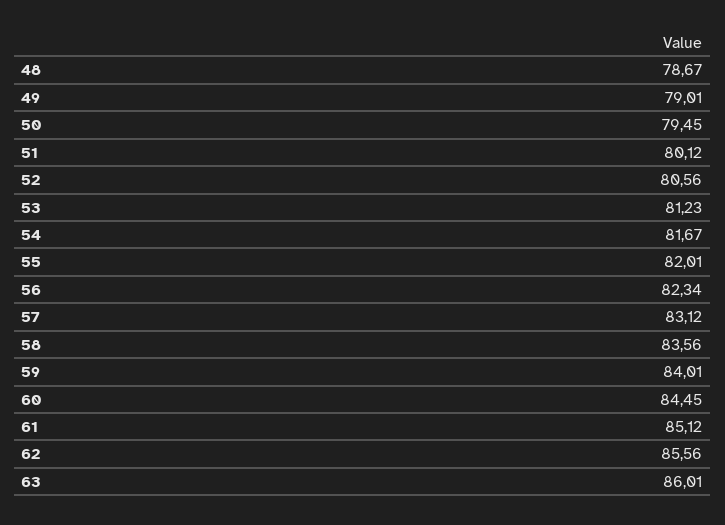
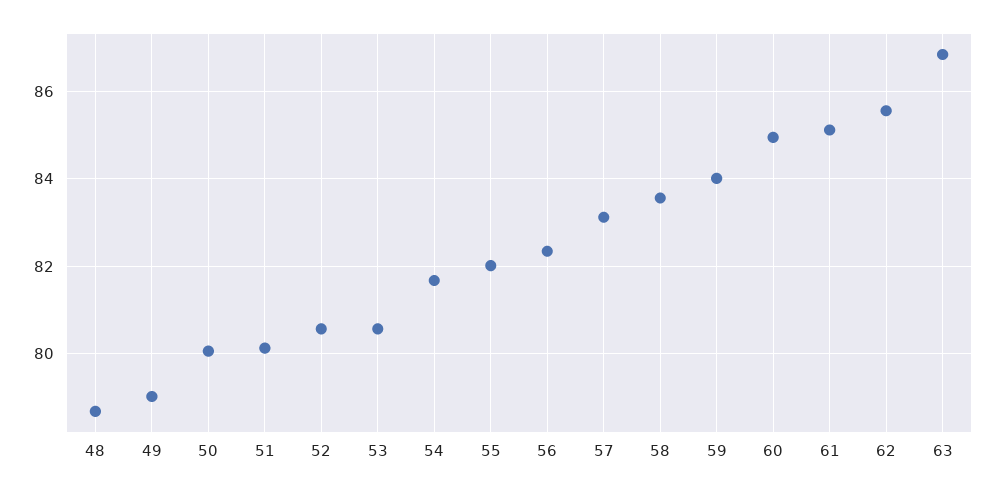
50: 79.45 -> 80
53: 81.23 -> 80.6
60: 84.45 -> 85
63: 86.01 -> 86.8

